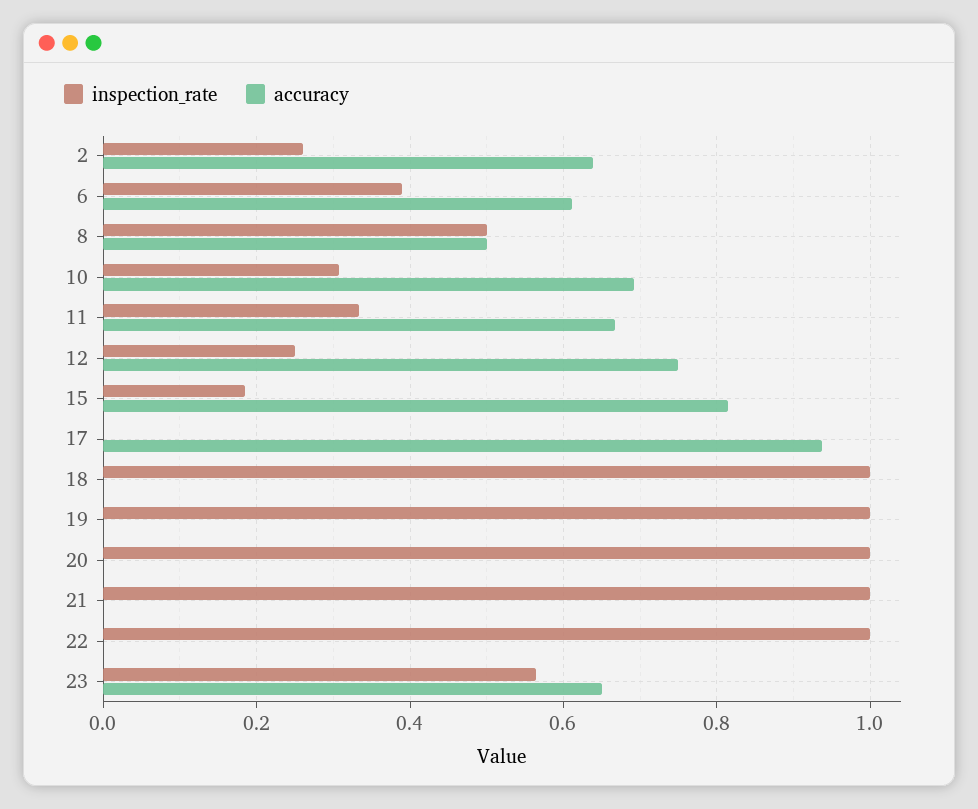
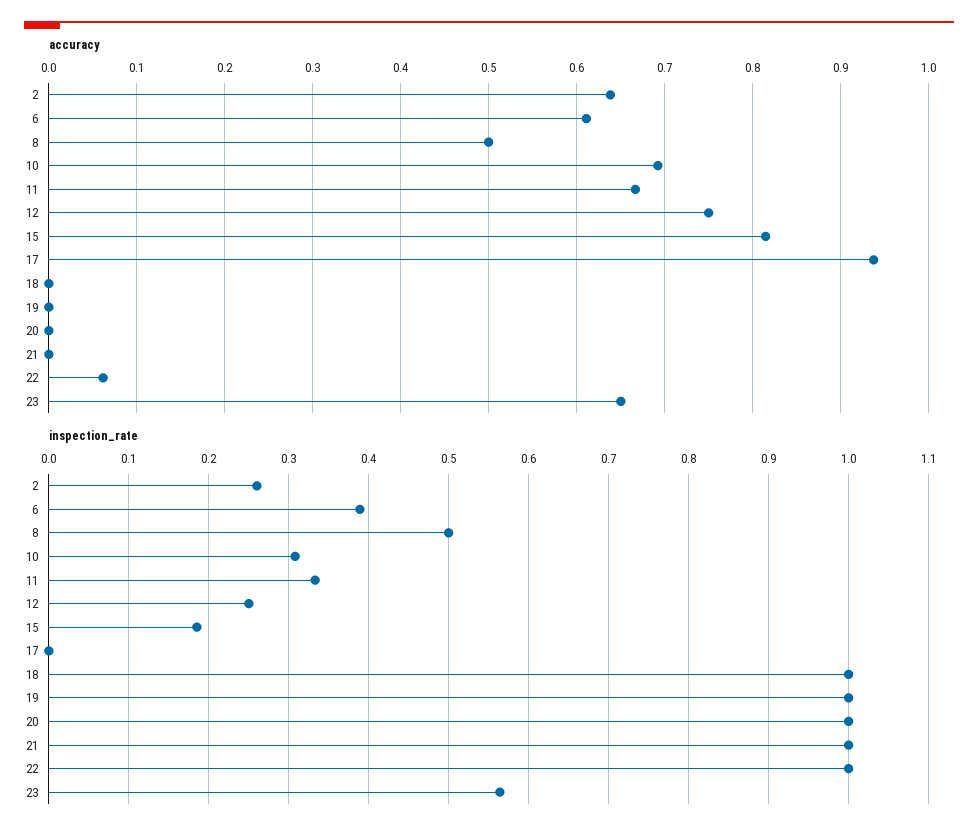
accuracy, 22: 0 -> 0.06

